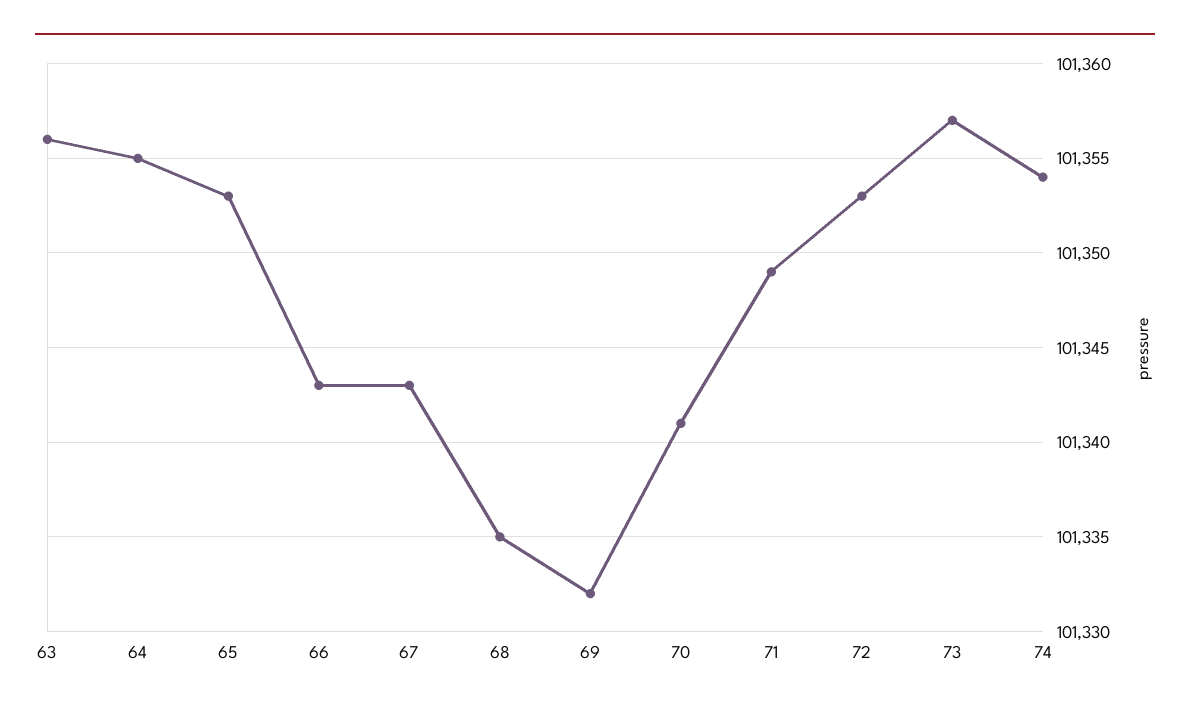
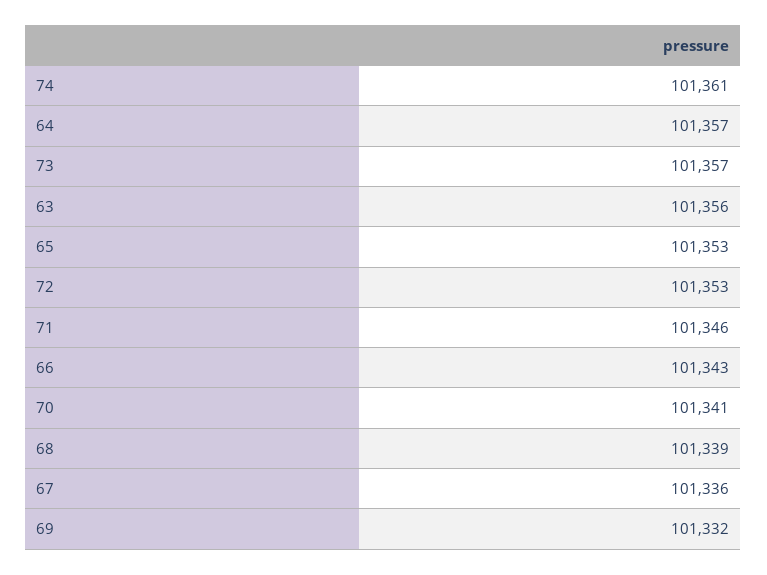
64: 101355 -> 101357
67: 101343 -> 101336
68: 101335 -> 101339
71: 101349 -> 101346
74: 101354 -> 101361

